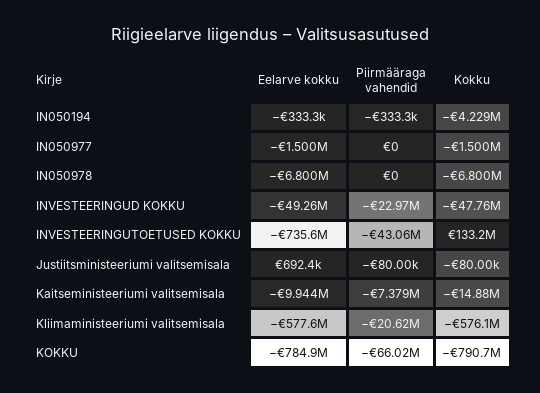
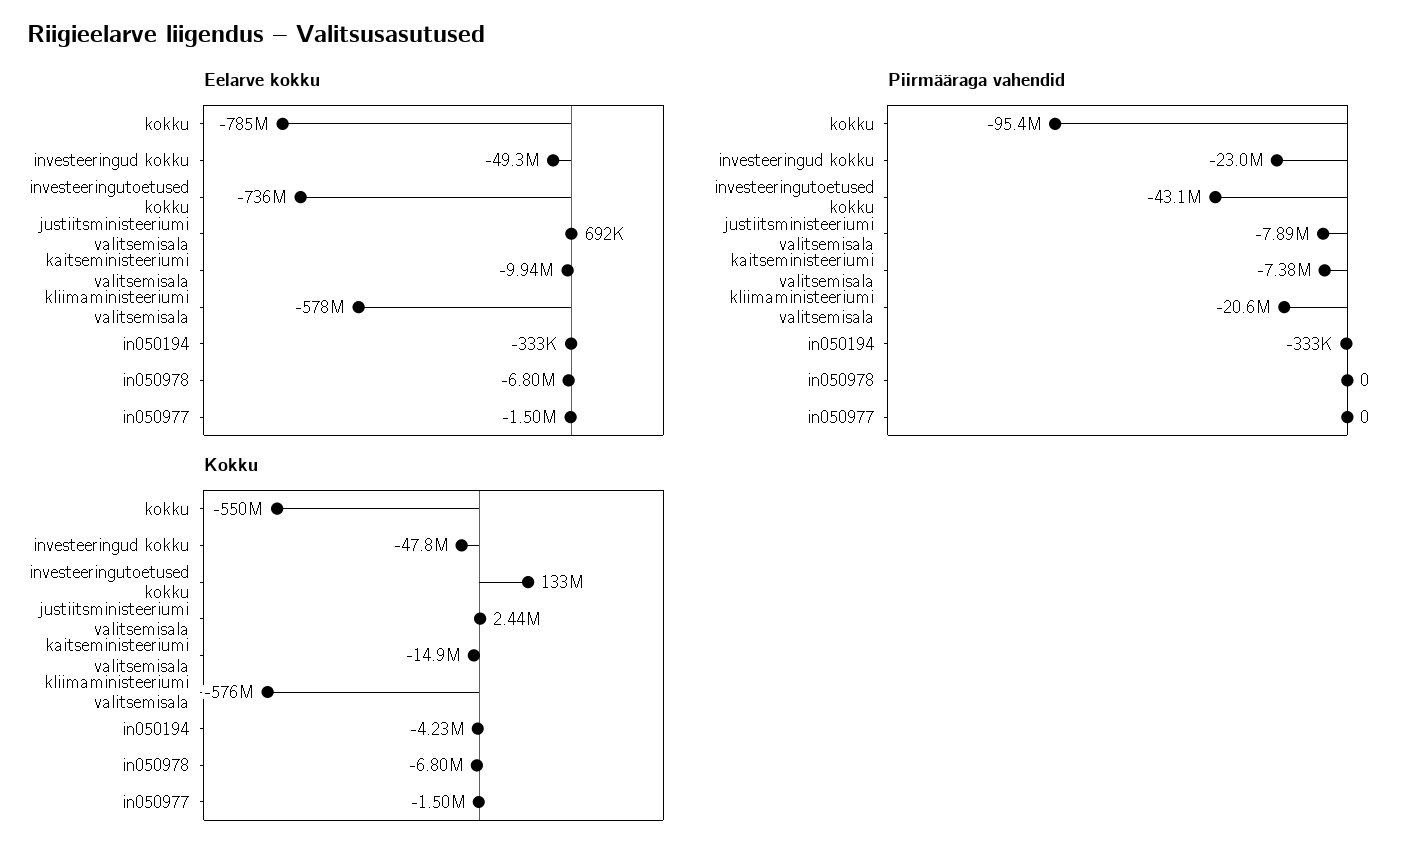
Piirmääraga vahendid, Justiitsministeeriumi valitsemisala: -80000 -> -7890000
Kokku, Justiitsministeeriumi valitsemisala: -80000 -> 2440000
Piirmääraga vahendid, KOKKU: -66020000 -> -95400000
Kokku, KOKKU: -790700000 -> -550000000

